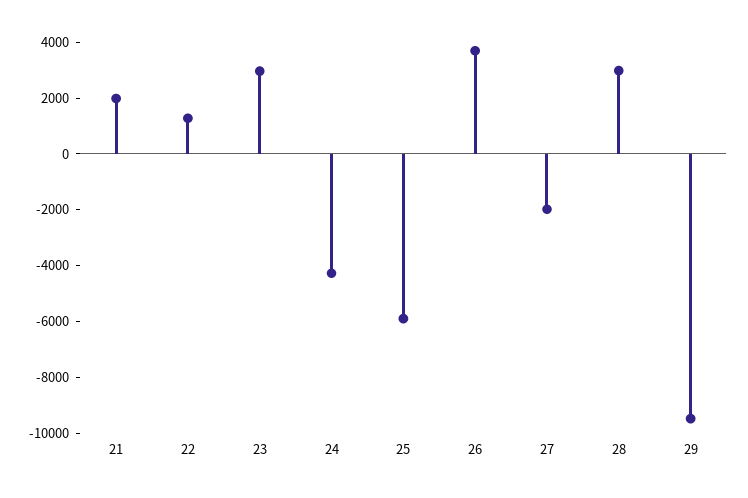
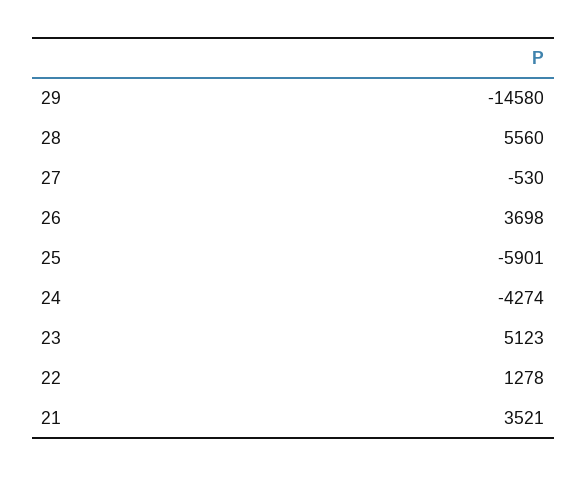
21: 2000 -> 3521
23: 3000 -> 5123
27: -2000 -> -530
28: 3000 -> 5560
29: -9500 -> -14580

